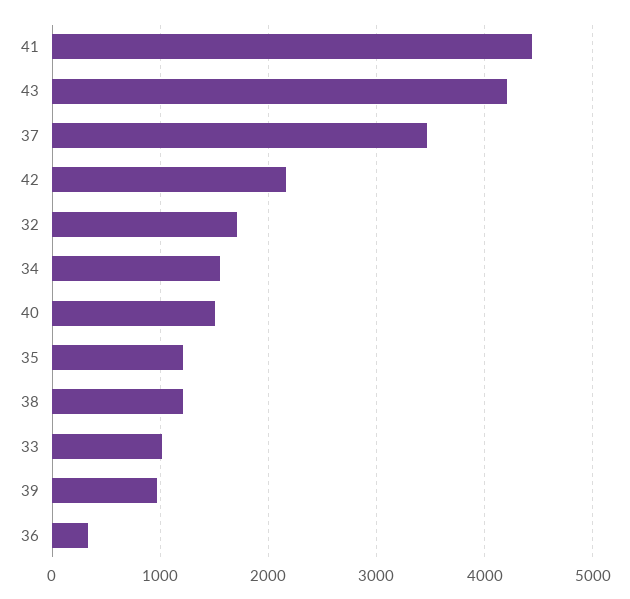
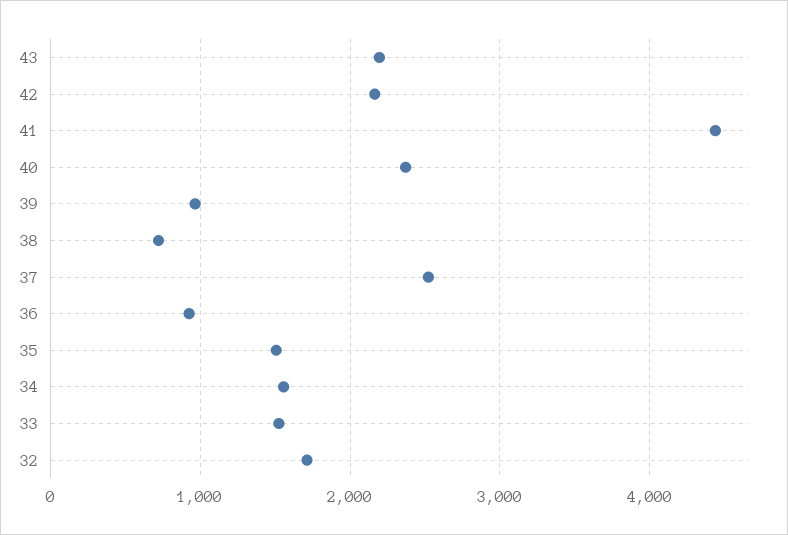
43: 4200 -> 2200
37: 3500 -> 2500
40: 1500 -> 2400
35: 1200 -> 1500
38: 1200 -> 700
33: 1000 -> 1500
36: 300 -> 900

